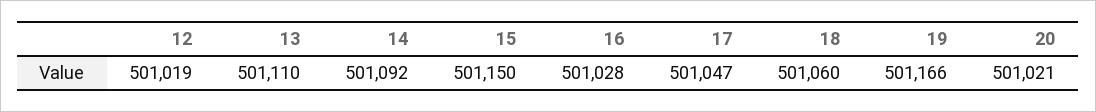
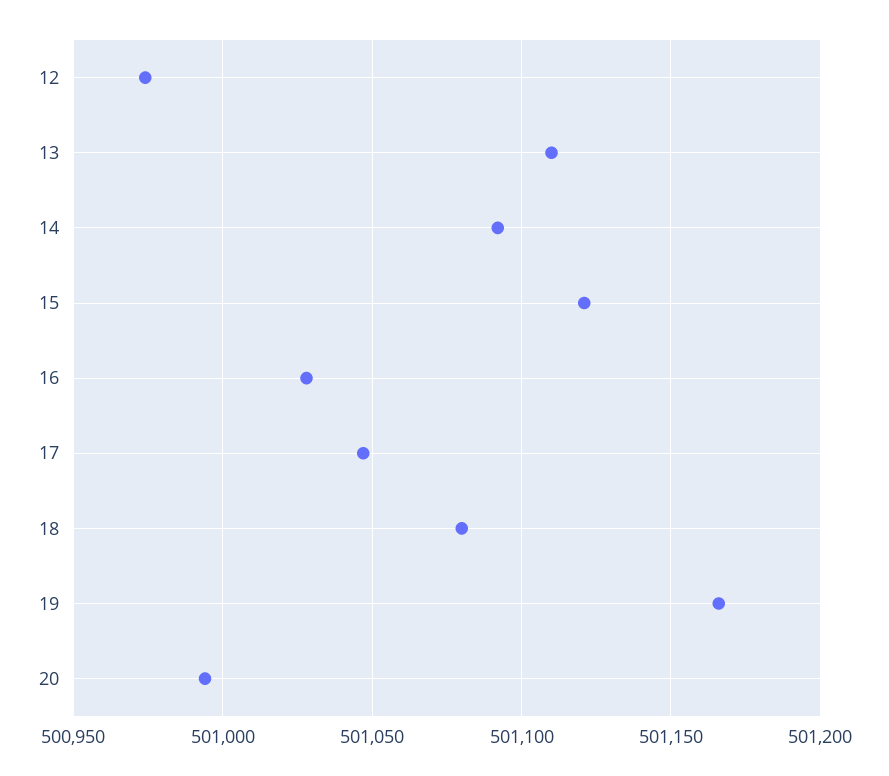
12: 501019 -> 500975
15: 501150 -> 501120
18: 501060 -> 501080
20: 501021 -> 500995

